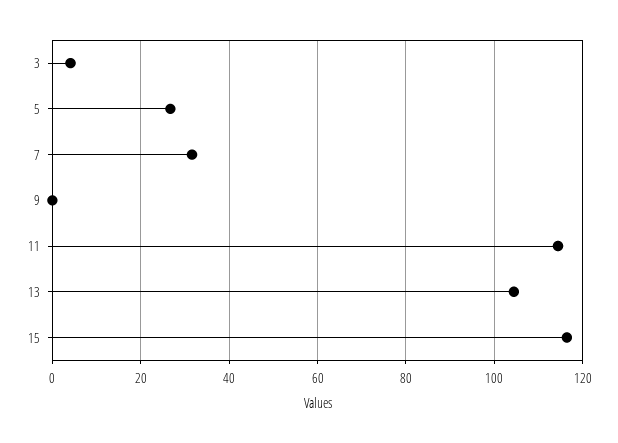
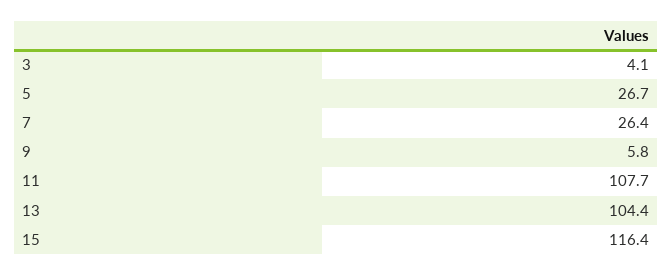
7: 32 -> 26.4
9: 0 -> 5.8
11: 114 -> 107.7

